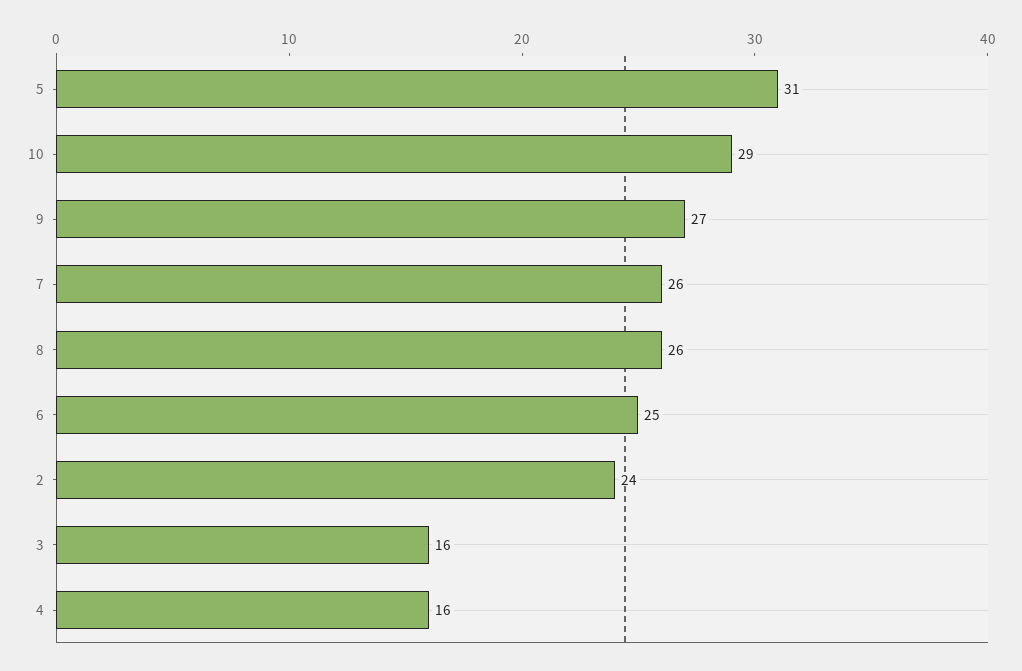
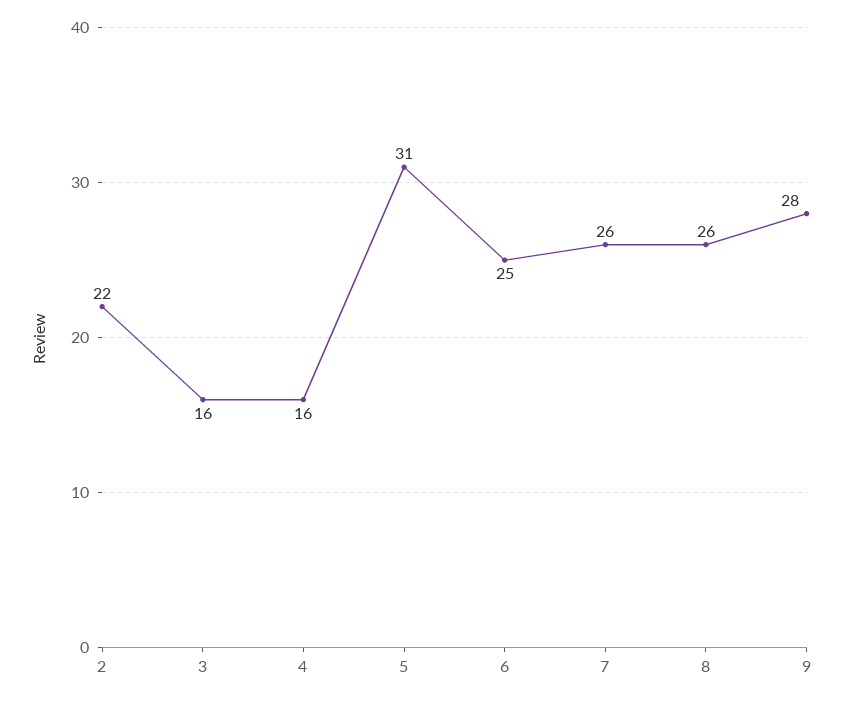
10: 29 -> none
9: 27 -> 28
2: 24 -> 22

